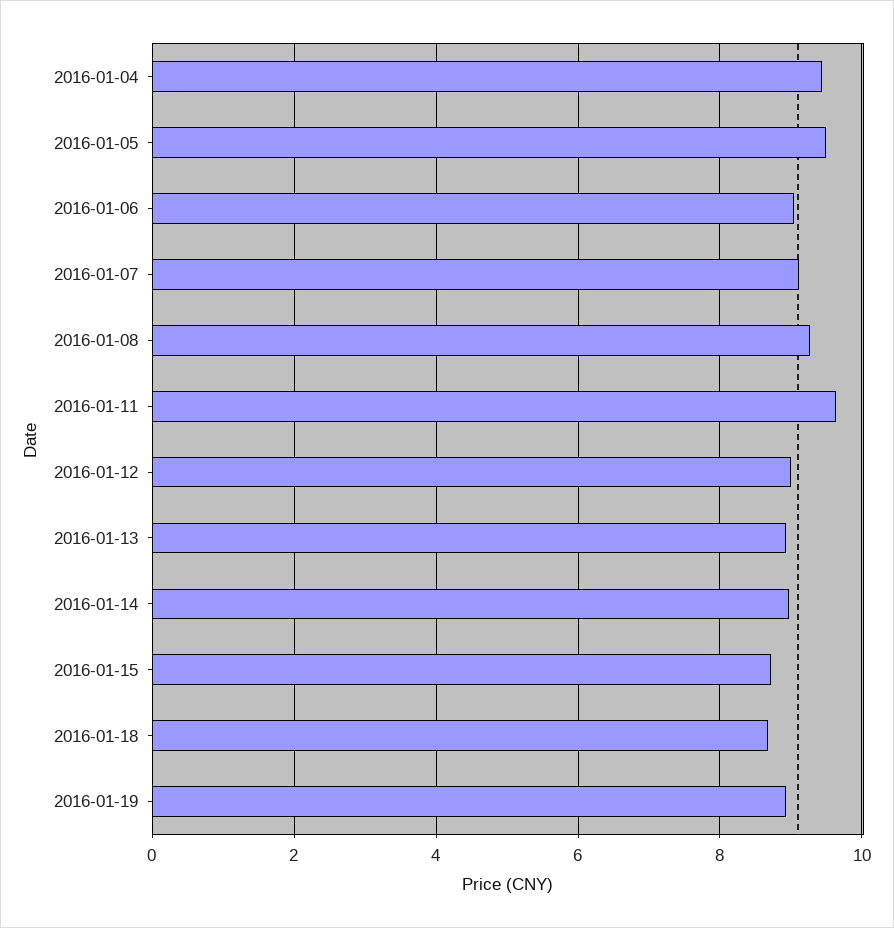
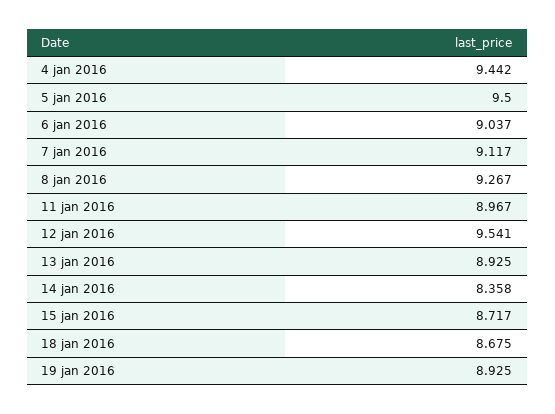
2016-01-11: 9.6 -> 8.967
2016-01-12: 9 -> 9.541
2016-01-14: 9 -> 8.358

